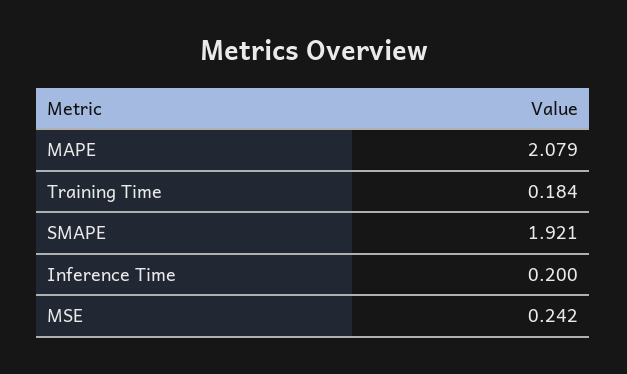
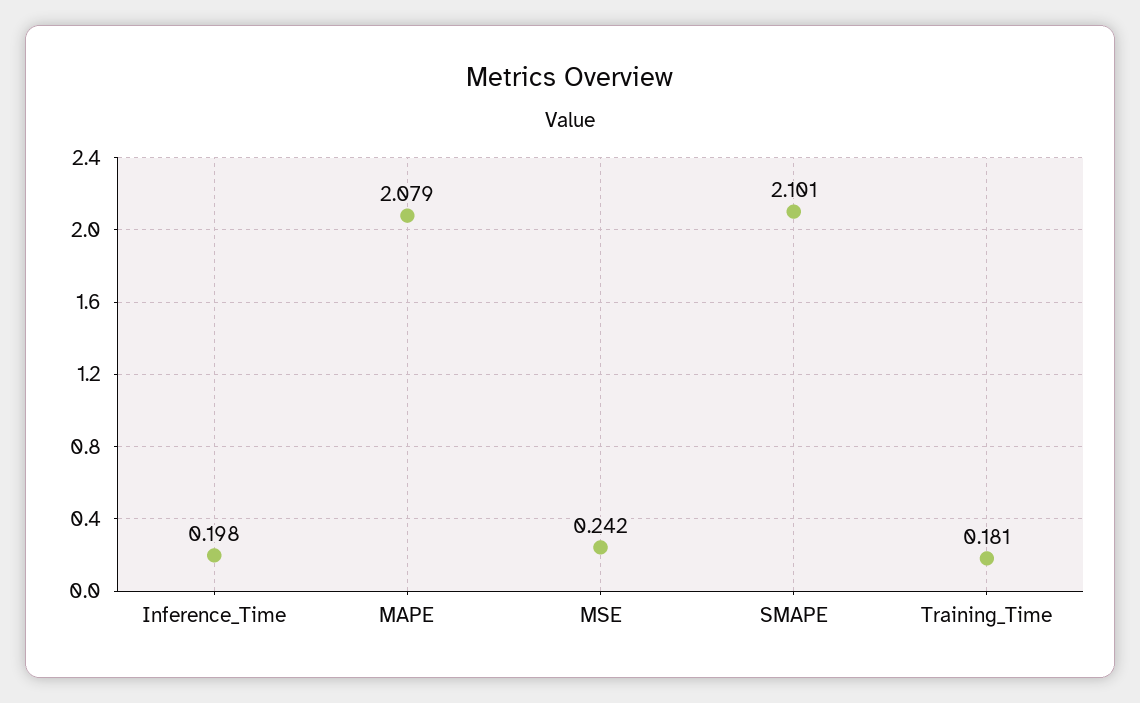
Training Time: 0.184 -> 0.181
SMAPE: 1.921 -> 2.101
Inference Time: 0.2 -> 0.198

